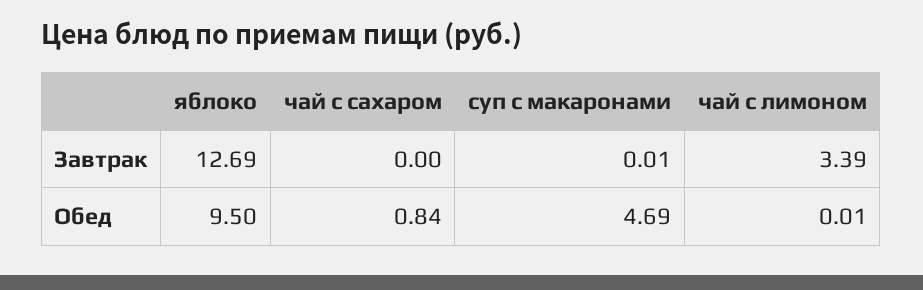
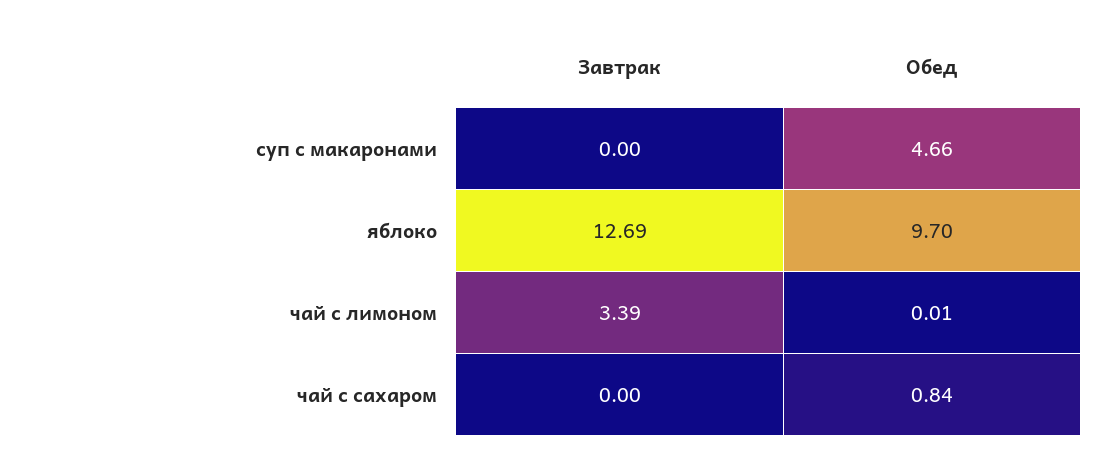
суп с макаронами, Завтрак: 0.01 -> 0
яблоко, Обед: 9.5 -> 9.7
суп с макаронами, Обед: 4.69 -> 4.66

